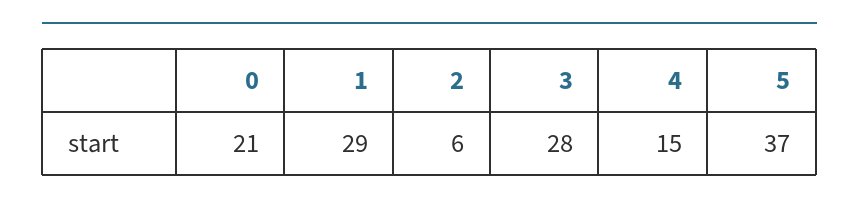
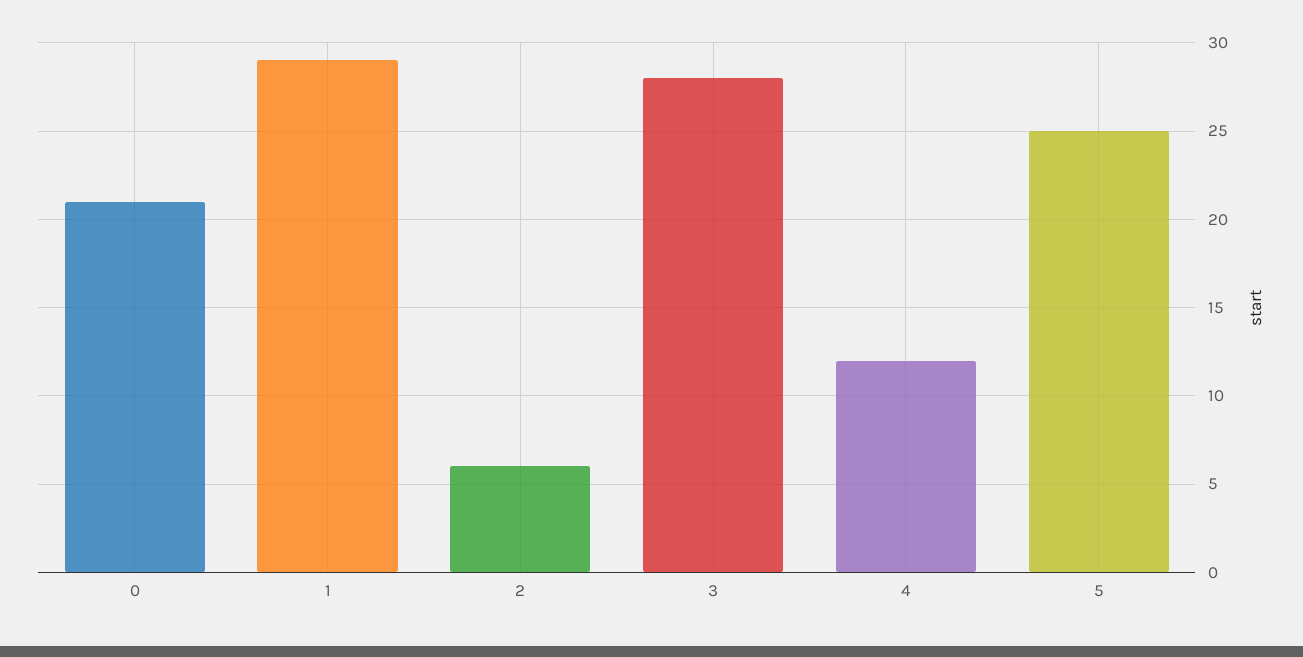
4: 15 -> 12
5: 37 -> 25

